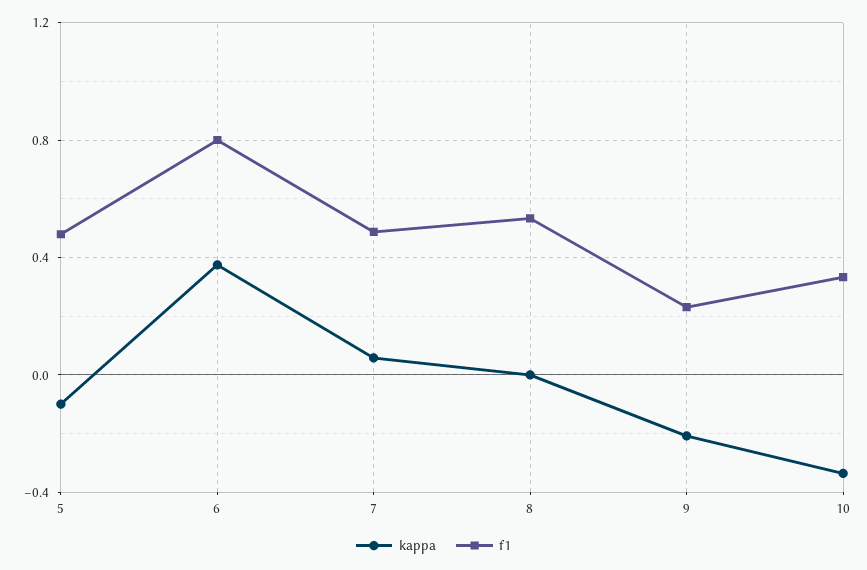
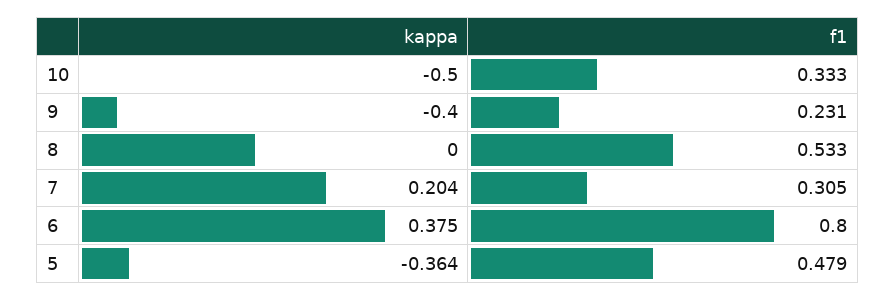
kappa, 5: -0.1 -> -0.364
kappa, 7: 0.05 -> 0.204
f1, 7: 0.5 -> 0.305
kappa, 9: -0.2 -> -0.4
kappa, 10: -0.35 -> -0.5

